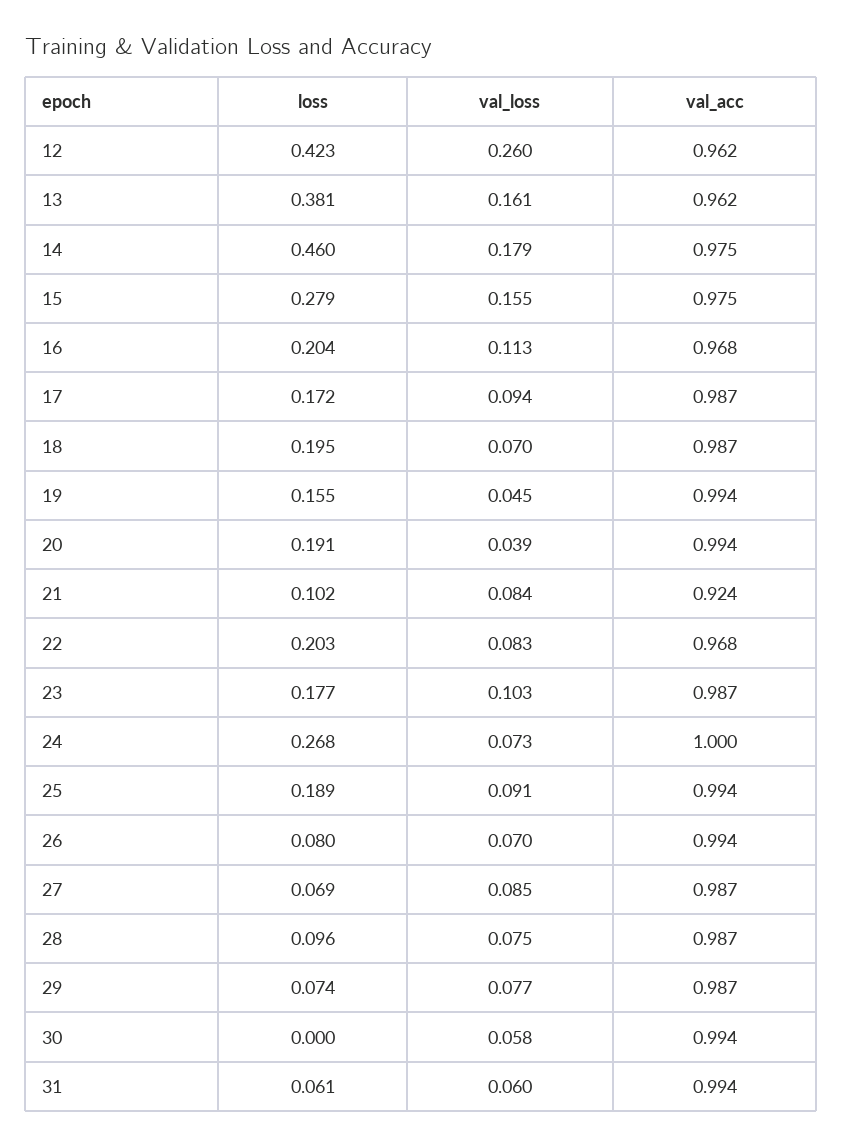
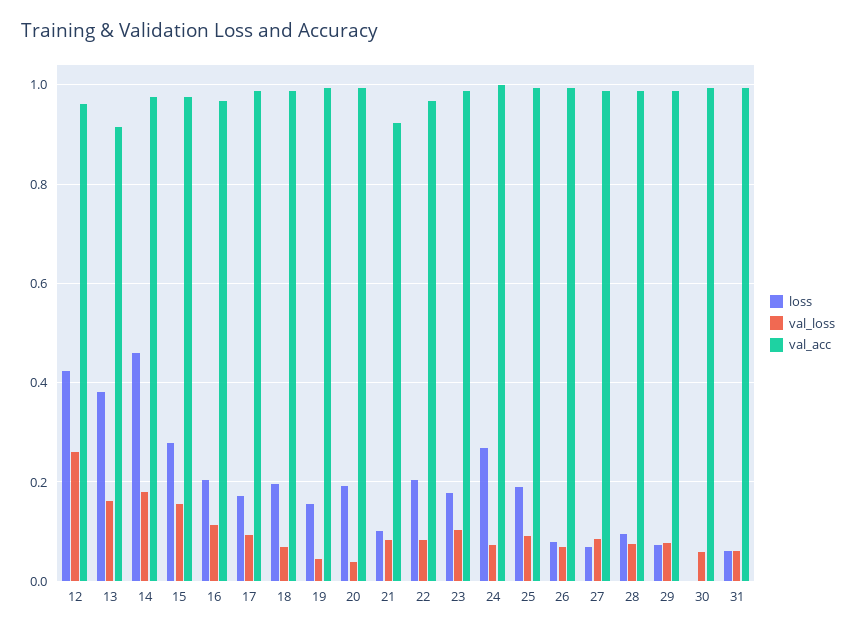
val_acc, 13: 0.962 -> 0.92

